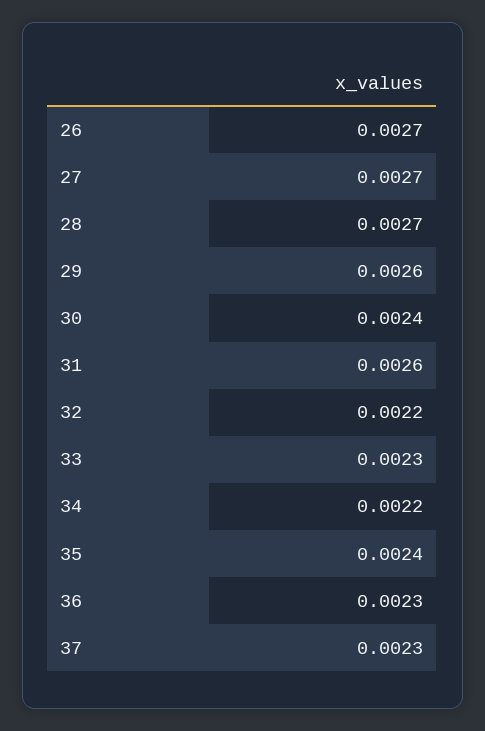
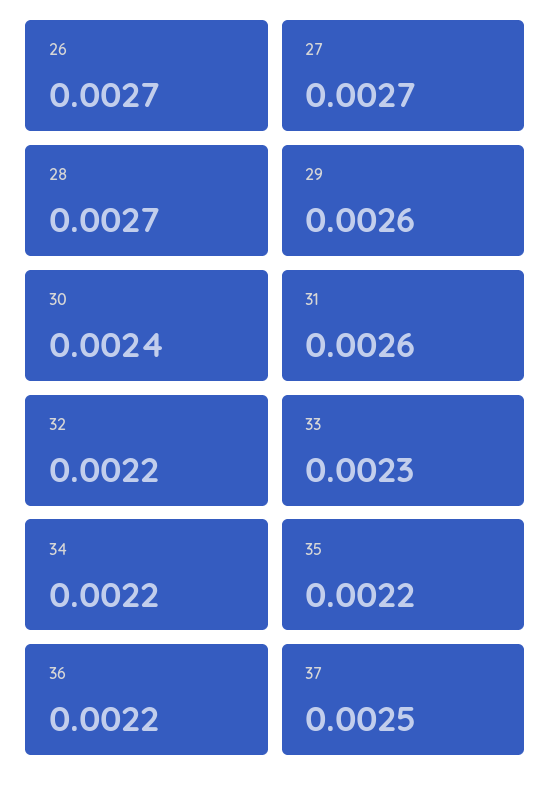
35: 0.0024 -> 0.0022
36: 0.0023 -> 0.0022
37: 0.0023 -> 0.0025

